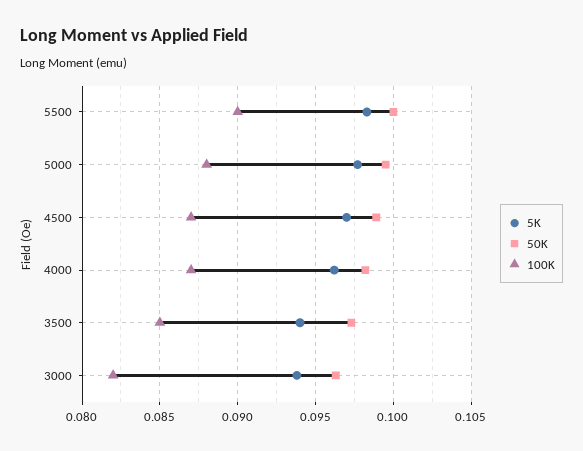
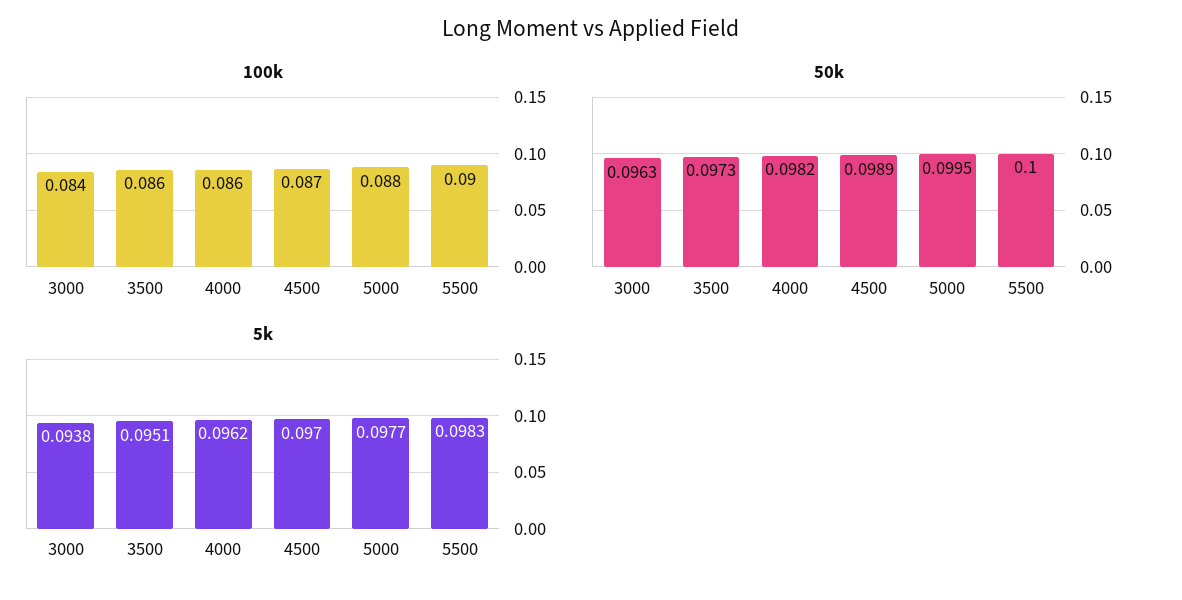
100K, 4000: 0.087 -> 0.086
5K, 3500: 0.094 -> 0.0951
100K, 3500: 0.085 -> 0.086
100K, 3000: 0.082 -> 0.084

